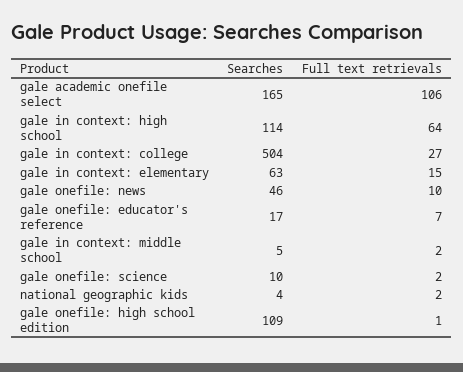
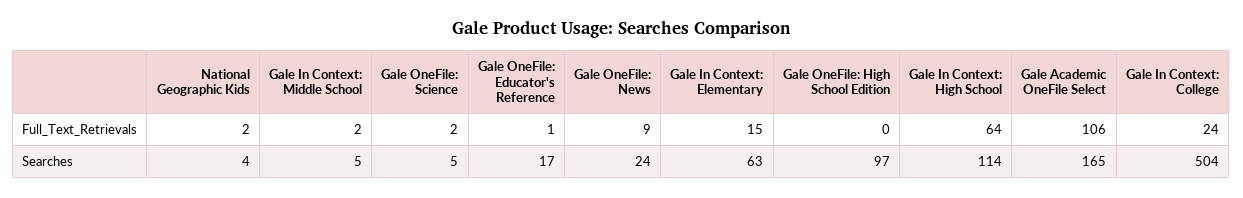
Full text retrievals, gale in context: college: 27 -> 24
Searches, gale onefile: news: 46 -> 24
Full text retrievals, gale onefile: news: 10 -> 9
Full text retrievals, gale onefile: educator's reference: 7 -> 1
Searches, gale onefile: science: 10 -> 5
Searches, gale onefile: high school edition: 109 -> 97
Full text retrievals, gale onefile: high school edition: 1 -> 0

